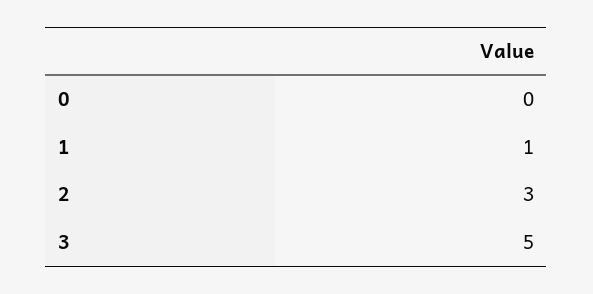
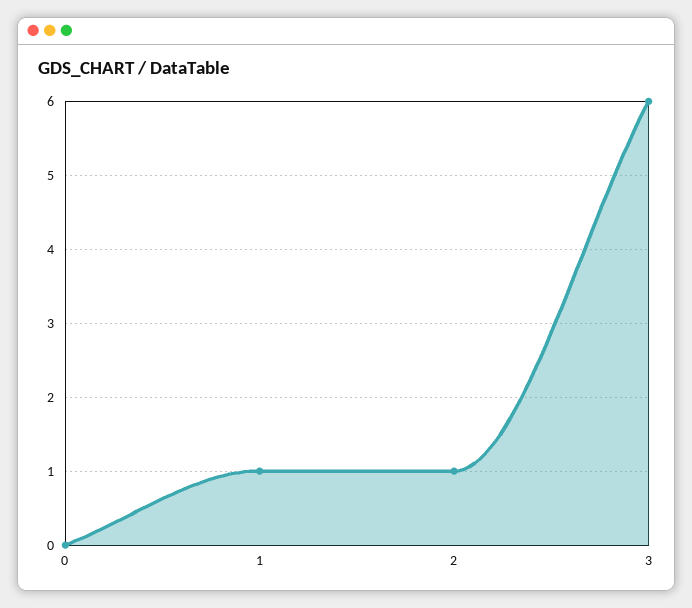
2: 3 -> 1
3: 5 -> 6

